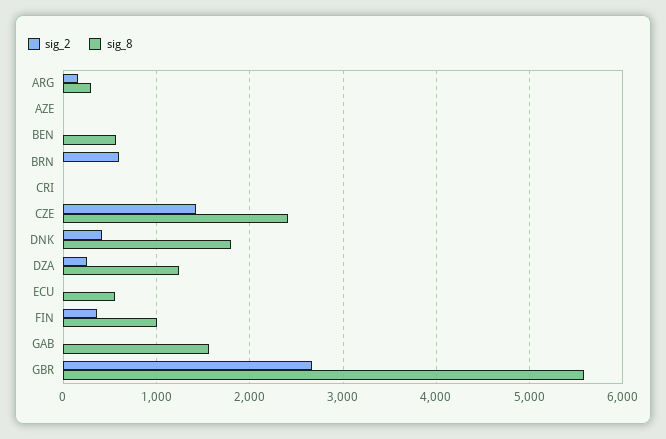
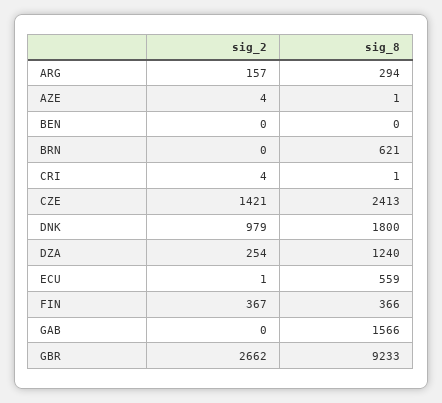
sig_8, BEN: 600 -> 0
sig_2, BRN: 600 -> 0
sig_8, BRN: 0 -> 621
sig_2, DNK: 400 -> 979
sig_8, FIN: 1000 -> 366
sig_8, GBR: 5600 -> 9233

